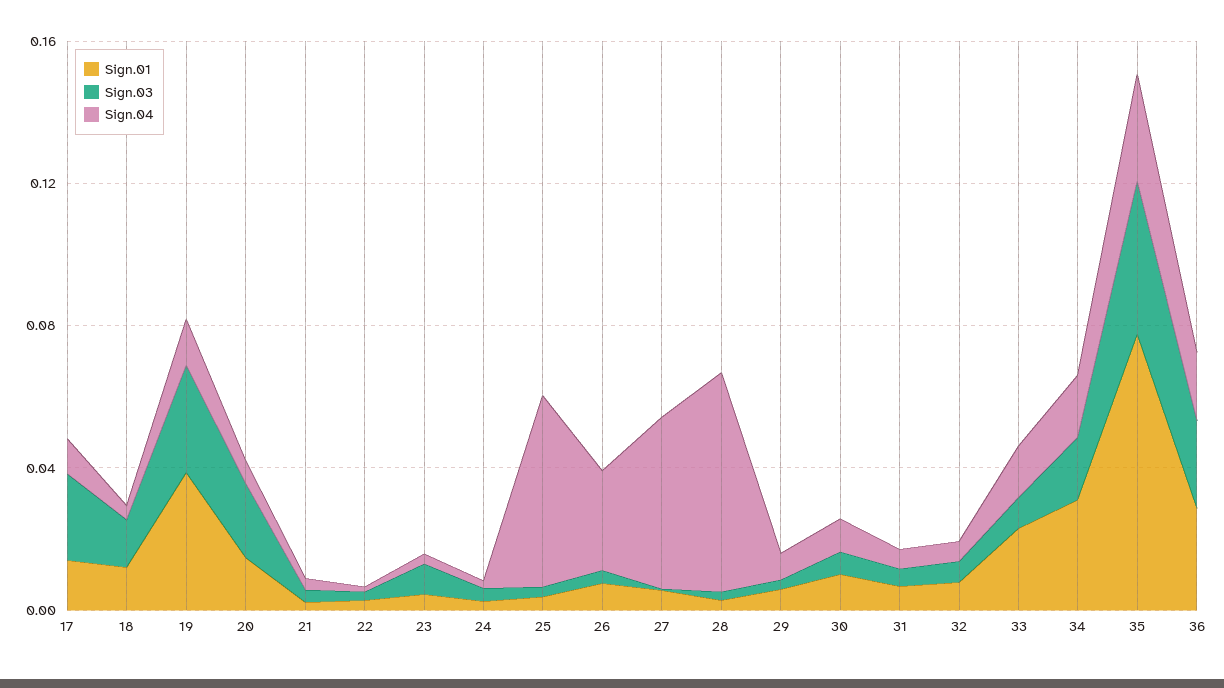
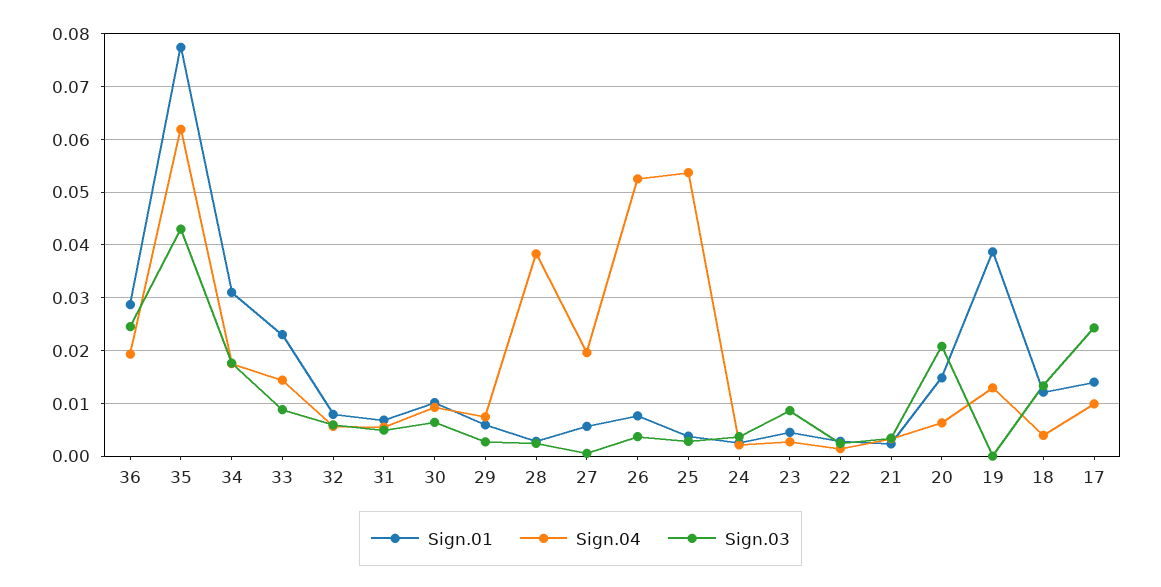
Sign.03, 19: 0.03 -> 0
Sign.04, 26: 0.03 -> 0.052
Sign.04, 27: 0.05 -> 0.02
Sign.04, 28: 0.06 -> 0.038
Sign.04, 35: 0.03 -> 0.062

